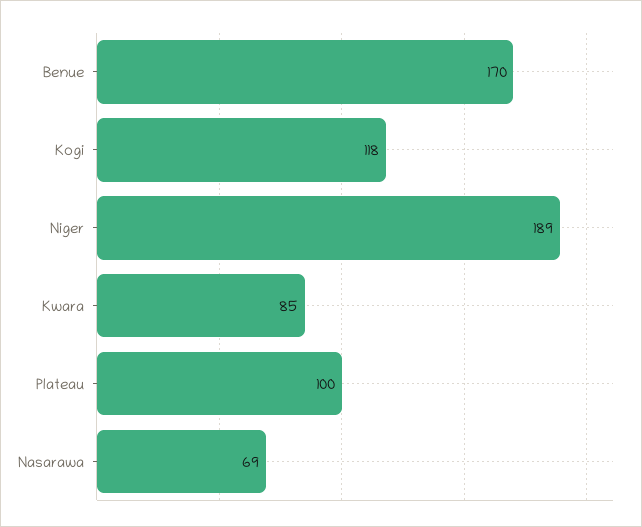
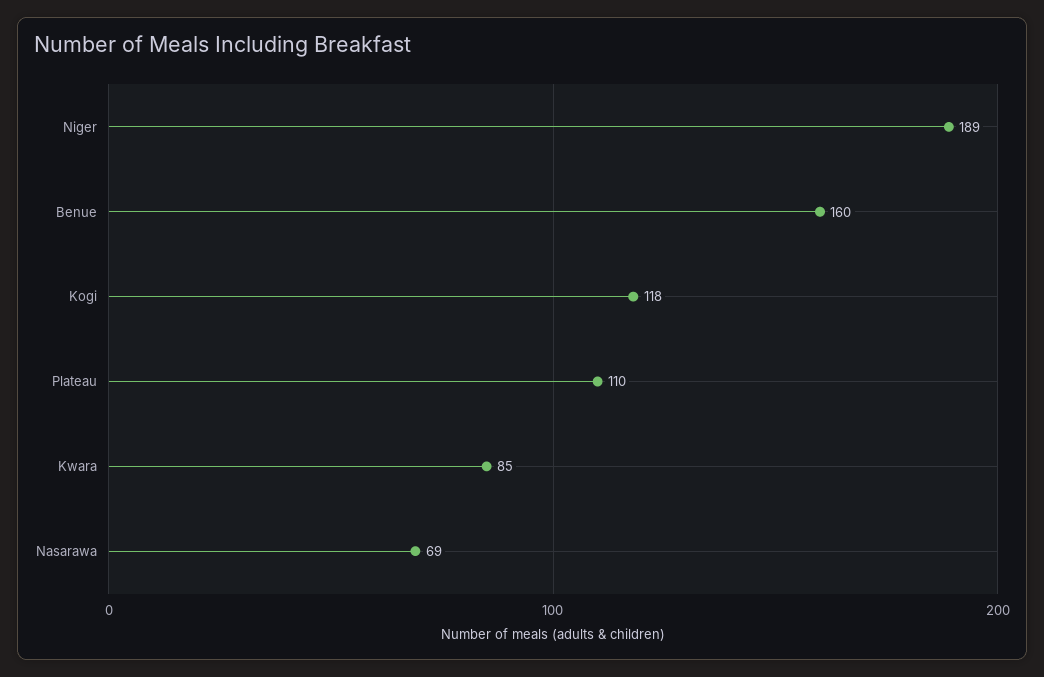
Benue: 170 -> 160
Plateau: 100 -> 110

